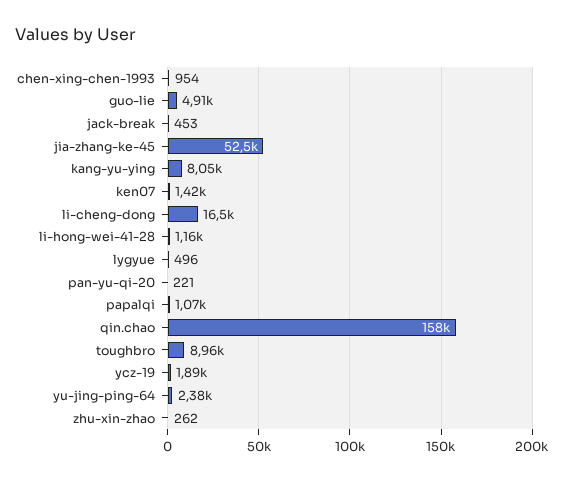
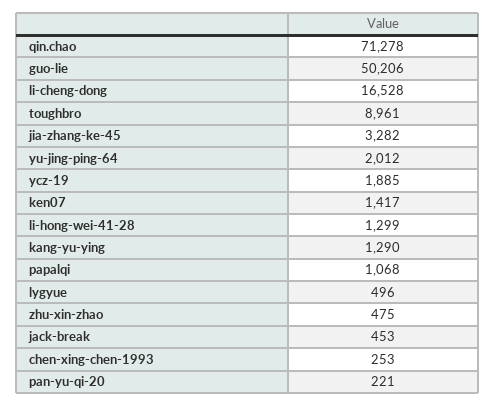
chen-xing-chen-1993: 954 -> 253
guo-lie: 4910 -> 50206
jia-zhang-ke-45: 52500 -> 3282
kang-yu-ying: 8050 -> 1290
li-hong-wei-41-28: 1160 -> 1299
qin.chao: 158000 -> 71278
yu-jing-ping-64: 2380 -> 2012
zhu-xin-zhao: 262 -> 475

